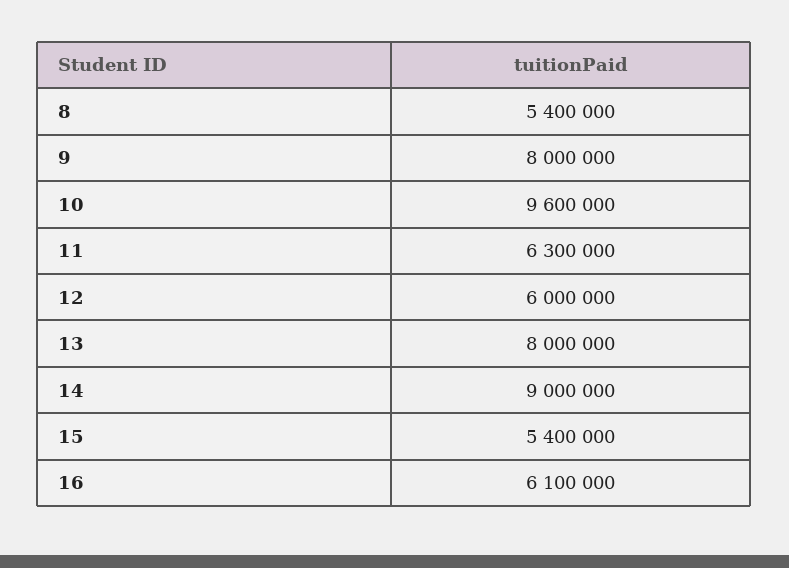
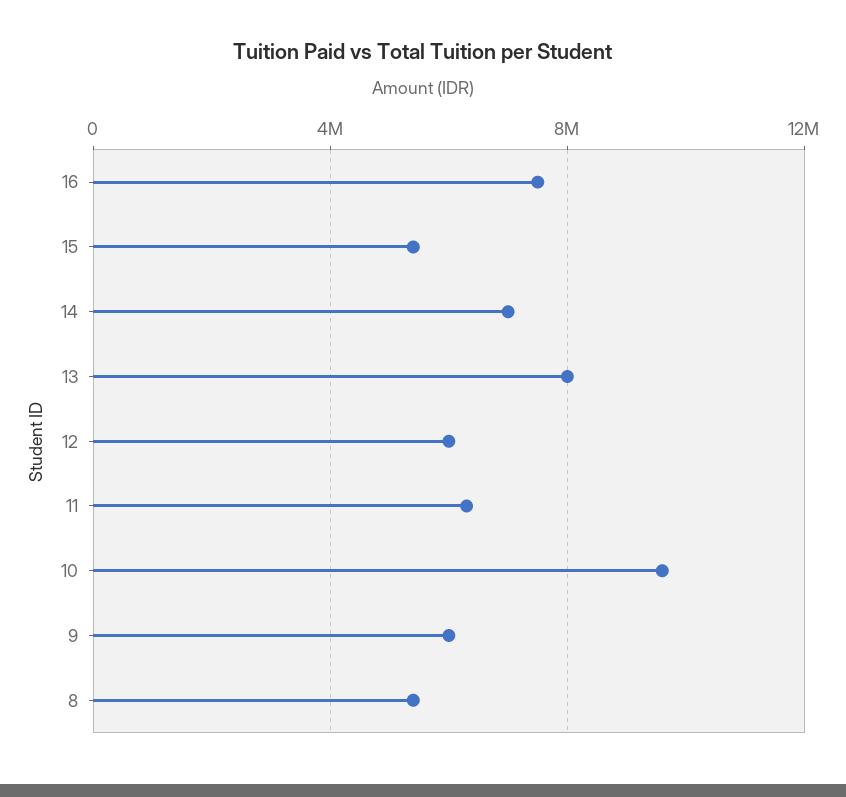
9: 8000000 -> 6000000
14: 9000000 -> 7000000
16: 6100000 -> 7500000

